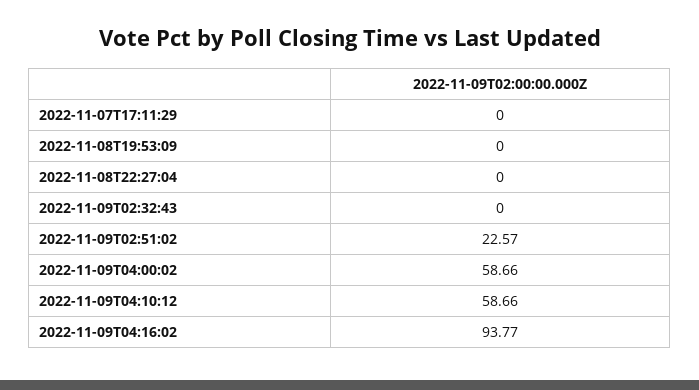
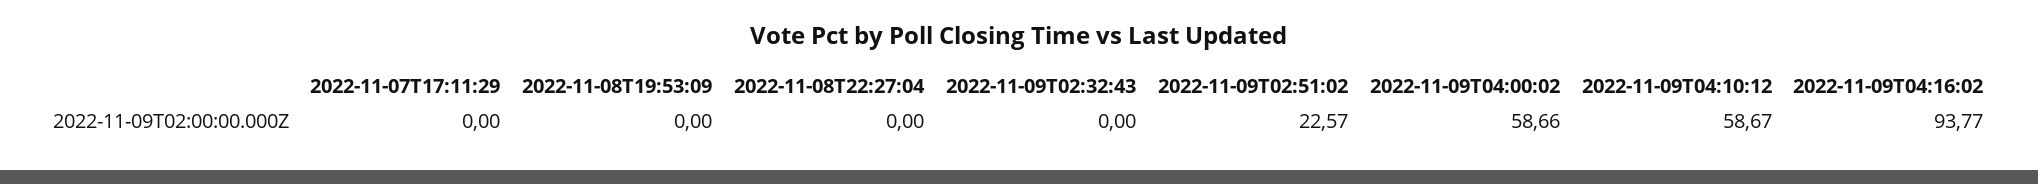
2022-11-09T04:10:12: 58.66 -> 58.67

